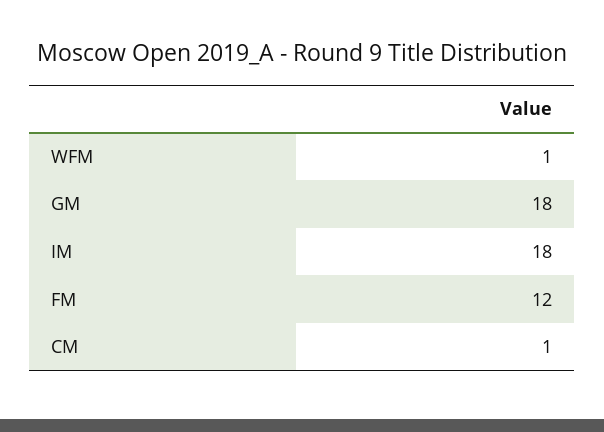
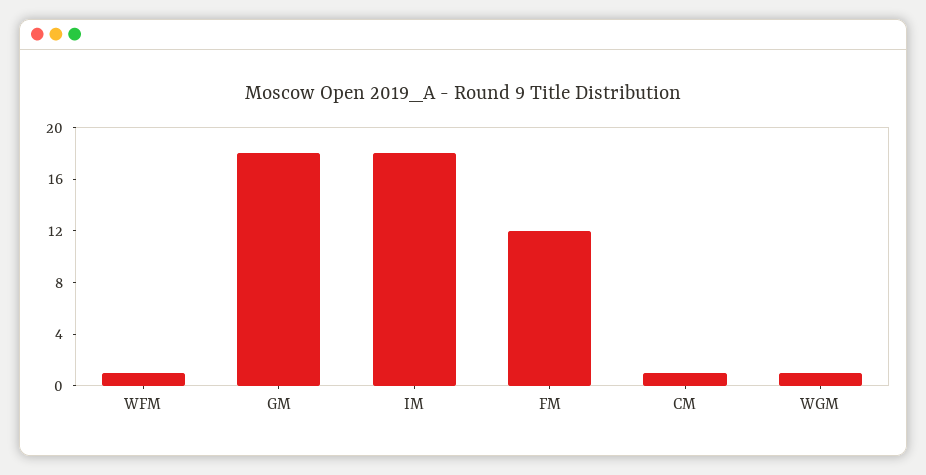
WGM: none -> 1

